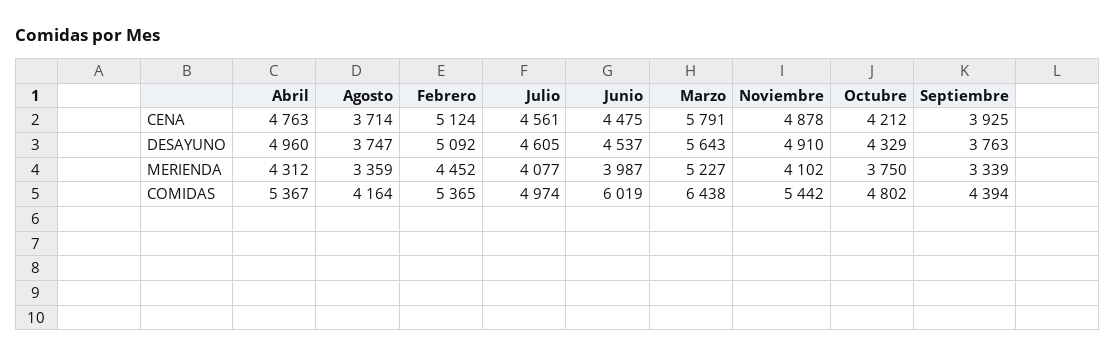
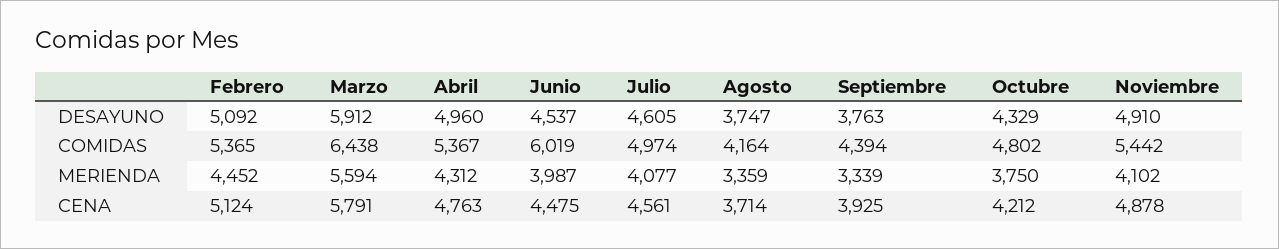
Marzo, DESAYUNO: 5643 -> 5912
Marzo, MERIENDA: 5227 -> 5594

